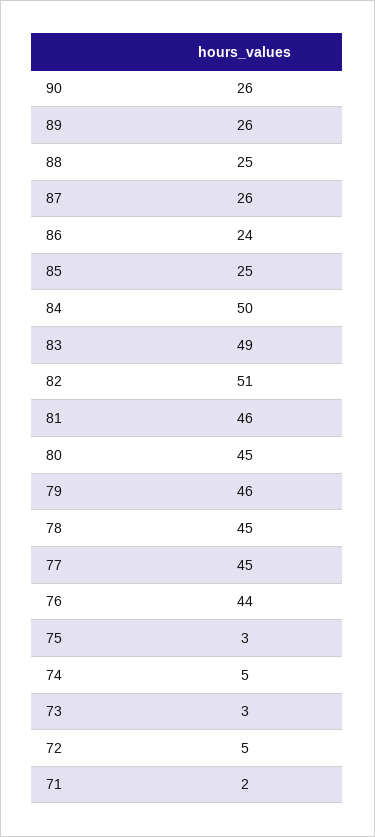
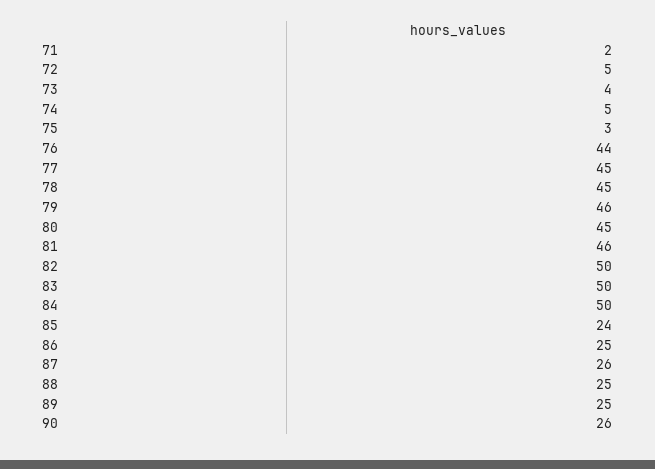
89: 26 -> 25
86: 24 -> 25
85: 25 -> 24
83: 49 -> 50
82: 51 -> 50
73: 3 -> 4

